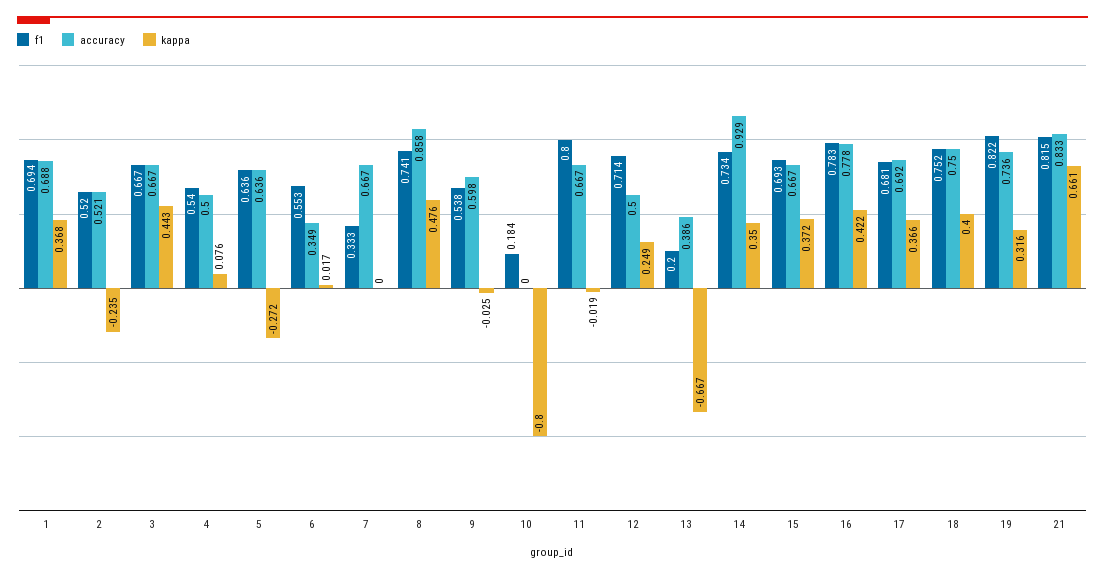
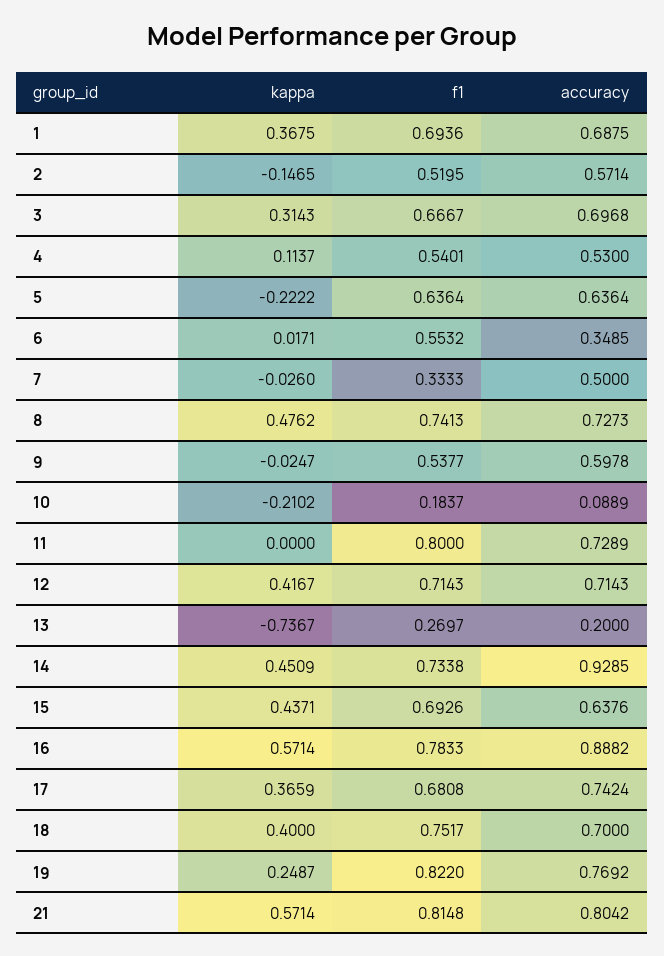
accuracy, 2: 0.521 -> 0.5714
kappa, 2: -0.235 -> -0.1465
accuracy, 3: 0.667 -> 0.6968
kappa, 3: 0.443 -> 0.3143
accuracy, 4: 0.5 -> 0.53
kappa, 4: 0.076 -> 0.1137
kappa, 5: -0.272 -> -0.2222
accuracy, 7: 0.667 -> 0.5
kappa, 7: 0 -> -0.026
accuracy, 8: 0.858 -> 0.7273
accuracy, 10: 0 -> 0.0889
kappa, 10: -0.8 -> -0.2102
accuracy, 11: 0.667 -> 0.7289
kappa, 11: -0.019 -> 0
accuracy, 12: 0.5 -> 0.7143
kappa, 12: 0.249 -> 0.4167
f1, 13: 0.2 -> 0.2697
accuracy, 13: 0.386 -> 0.2
kappa, 13: -0.667 -> -0.7367
kappa, 14: 0.35 -> 0.4509
accuracy, 15: 0.667 -> 0.6376
kappa, 15: 0.372 -> 0.4371
accuracy, 16: 0.778 -> 0.8882
kappa, 16: 0.422 -> 0.5714
accuracy, 17: 0.692 -> 0.7424
accuracy, 18: 0.75 -> 0.7
accuracy, 19: 0.736 -> 0.7692
kappa, 19: 0.316 -> 0.2487
accuracy, 21: 0.833 -> 0.8042
kappa, 21: 0.661 -> 0.5714

